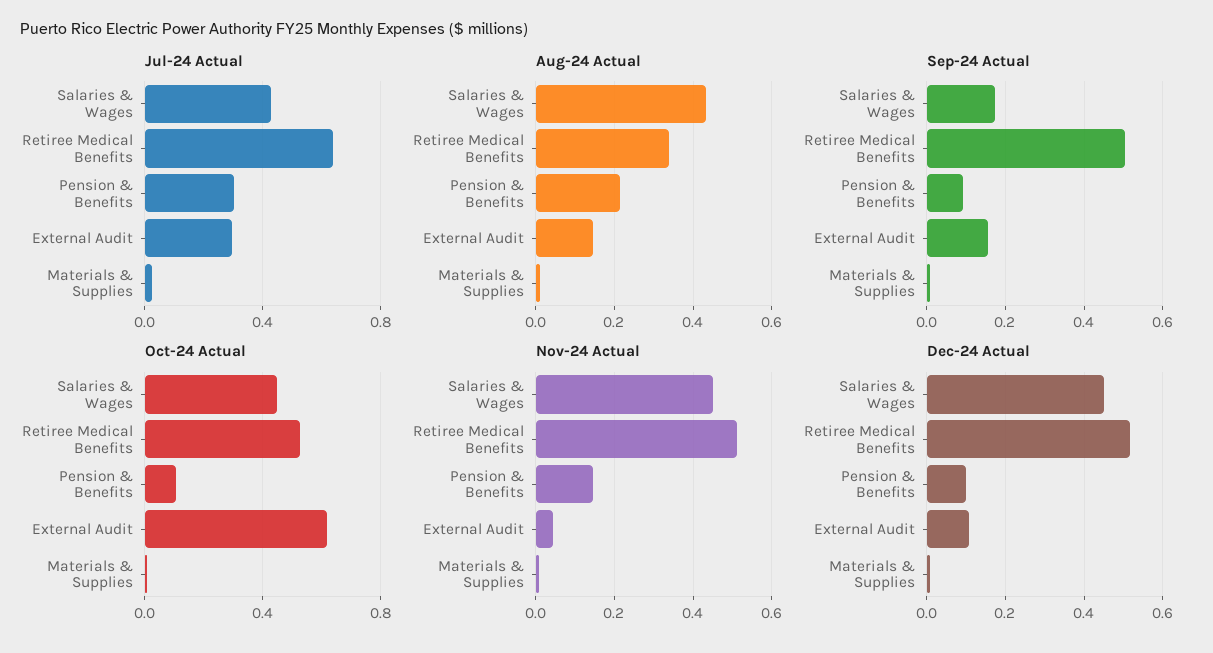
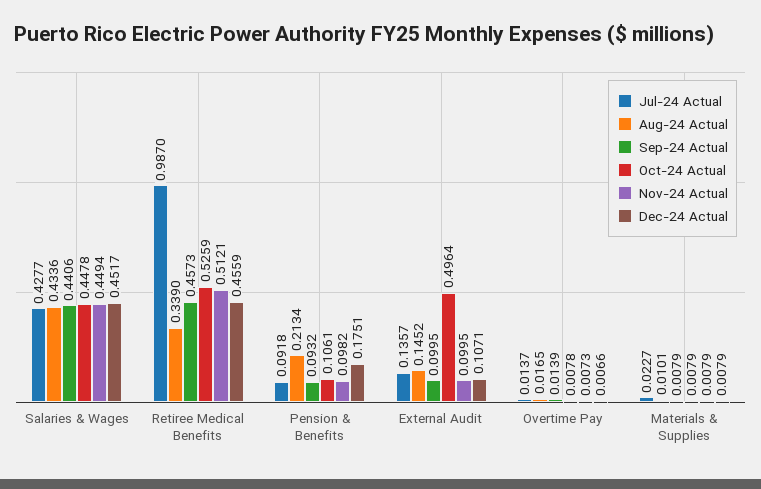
Jul-24 Actual, Retiree Medical Benefits: 0.65 -> 0.987
Jul-24 Actual, Pension & Benefits: 0.3 -> 0.0918
Jul-24 Actual, External Audit: 0.3 -> 0.1357
Sep-24 Actual, Salaries & Wages: 0.18 -> 0.4406
Sep-24 Actual, Retiree Medical Benefits: 0.5 -> 0.4573
Sep-24 Actual, External Audit: 0.16 -> 0.0995
Oct-24 Actual, External Audit: 0.6 -> 0.4964
Nov-24 Actual, Pension & Benefits: 0.14 -> 0.0982
Nov-24 Actual, External Audit: 0.04 -> 0.0995
Dec-24 Actual, Retiree Medical Benefits: 0.52 -> 0.4559
Dec-24 Actual, Pension & Benefits: 0.1 -> 0.1751
Jul-24 Actual, Overtime Pay: none -> 0.0137
Aug-24 Actual, Overtime Pay: none -> 0.0165
Sep-24 Actual, Overtime Pay: none -> 0.0139
Oct-24 Actual, Overtime Pay: none -> 0.0078
Nov-24 Actual, Overtime Pay: none -> 0.0073
Dec-24 Actual, Overtime Pay: none -> 0.0066

